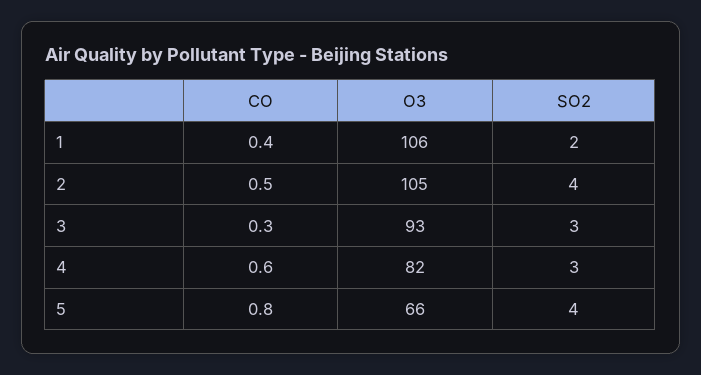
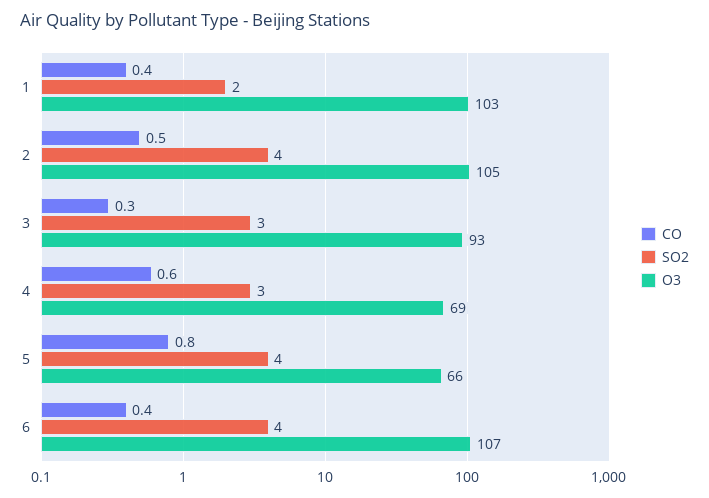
O3, 1: 106 -> 103
O3, 4: 82 -> 69
CO, 6: none -> 0.4
SO2, 6: none -> 4
O3, 6: none -> 107

